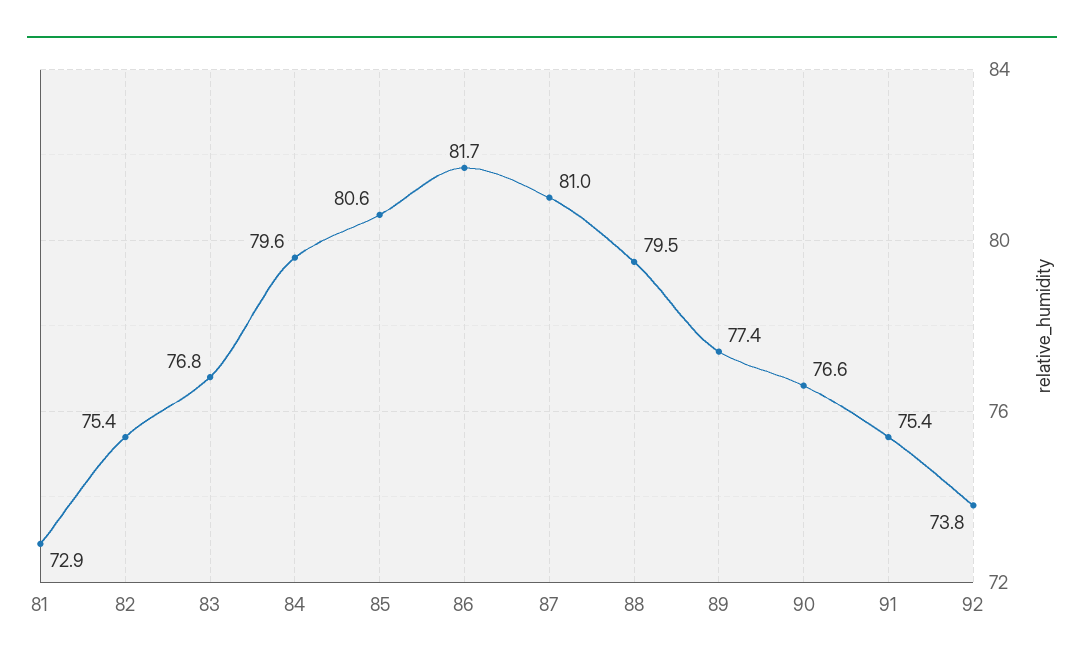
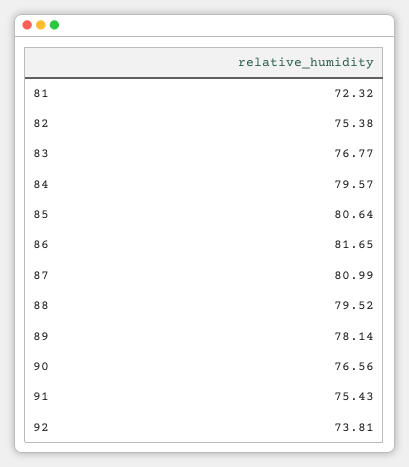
81: 72.9 -> 72.32
89: 77.4 -> 78.14

